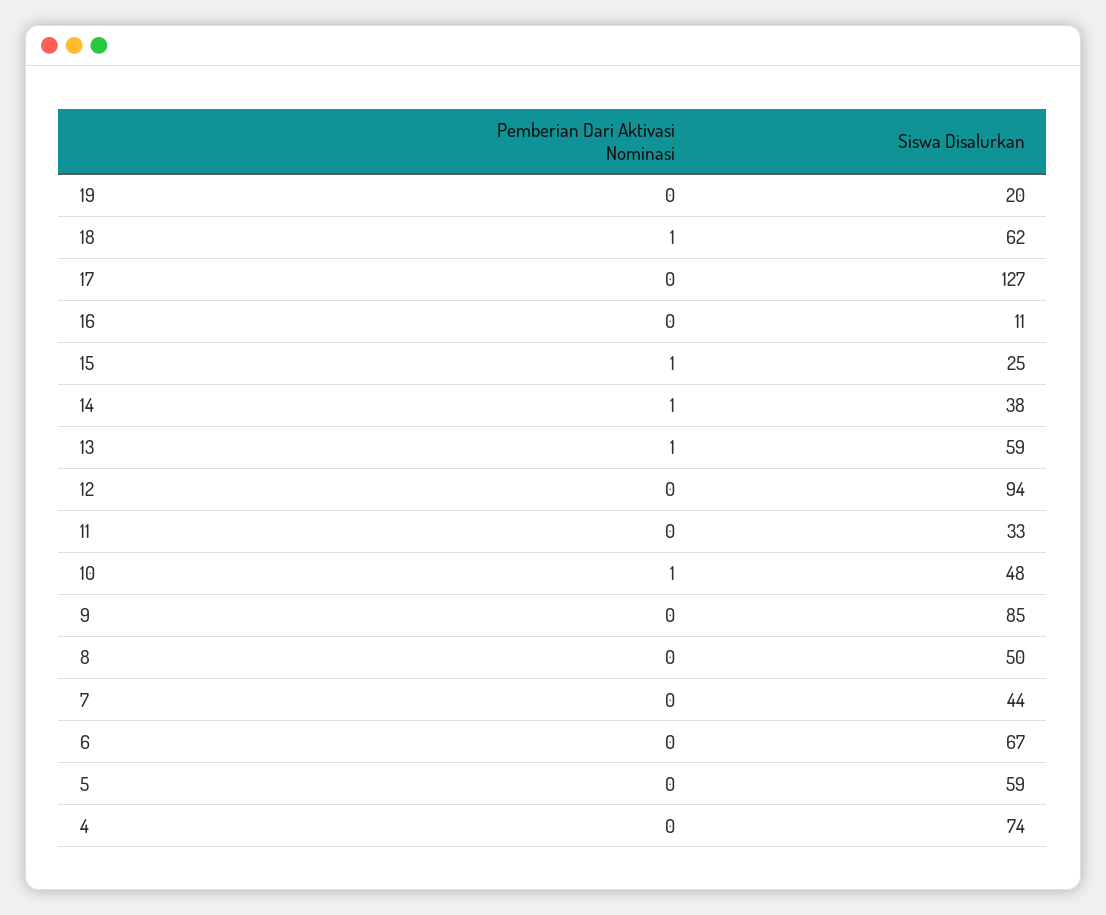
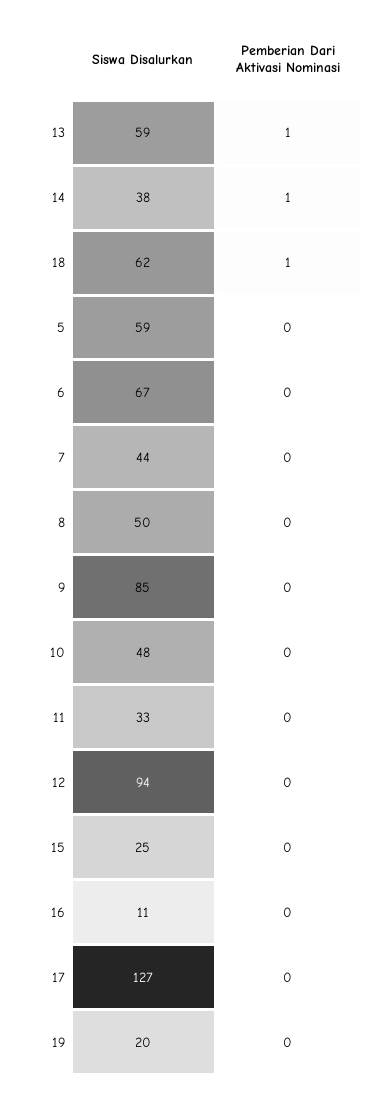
Pemberian Dari Aktivasi Nominasi, 15: 1 -> 0
Pemberian Dari Aktivasi Nominasi, 10: 1 -> 0
Pemberian Dari Aktivasi Nominasi, 4: 0 -> none
Siswa Disalurkan, 4: 74 -> none

